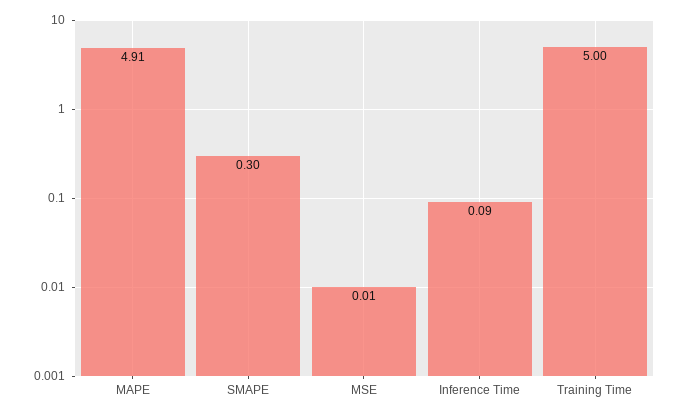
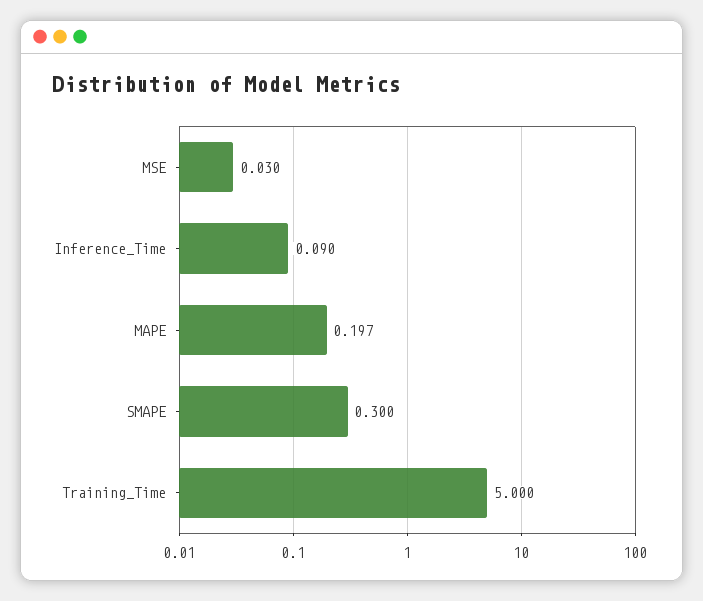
MAPE: 4.91 -> 0.197
MSE: 0.01 -> 0.03

